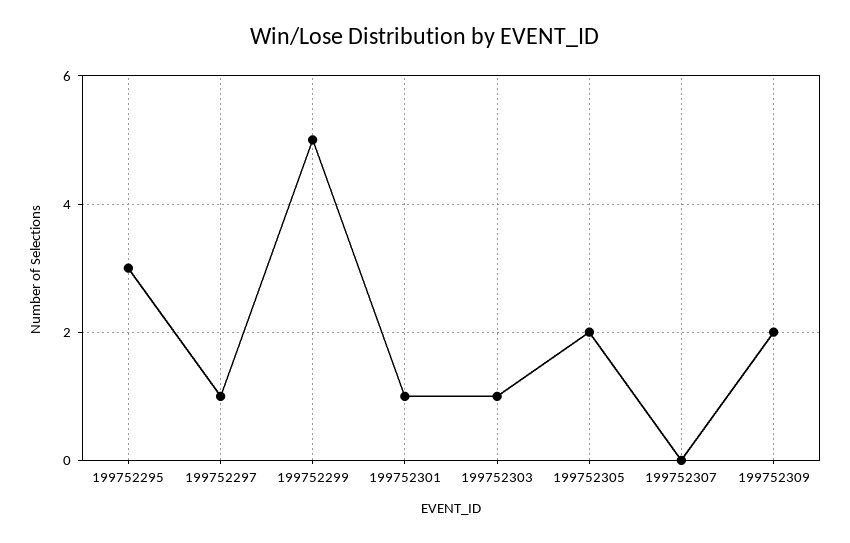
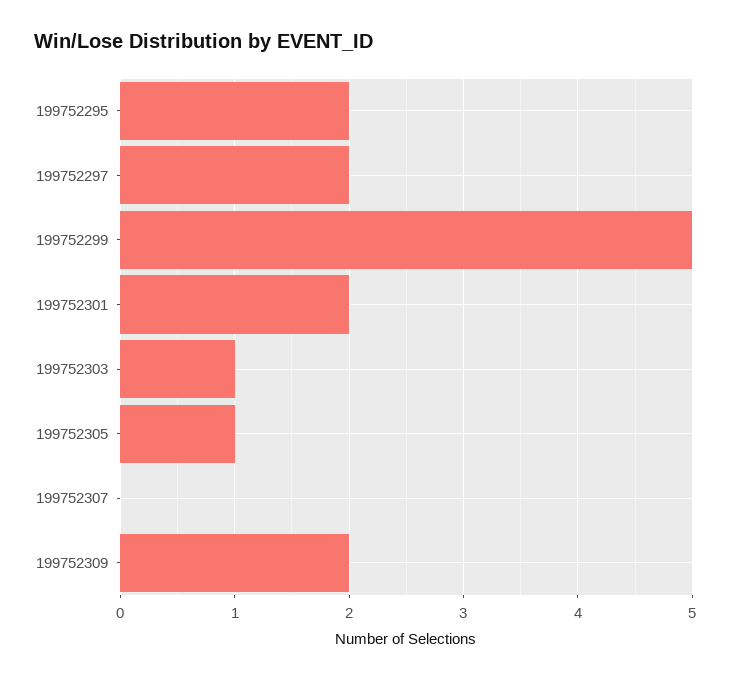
199752295: 3 -> 2
199752297: 1 -> 2
199752301: 1 -> 2
199752305: 2 -> 1

